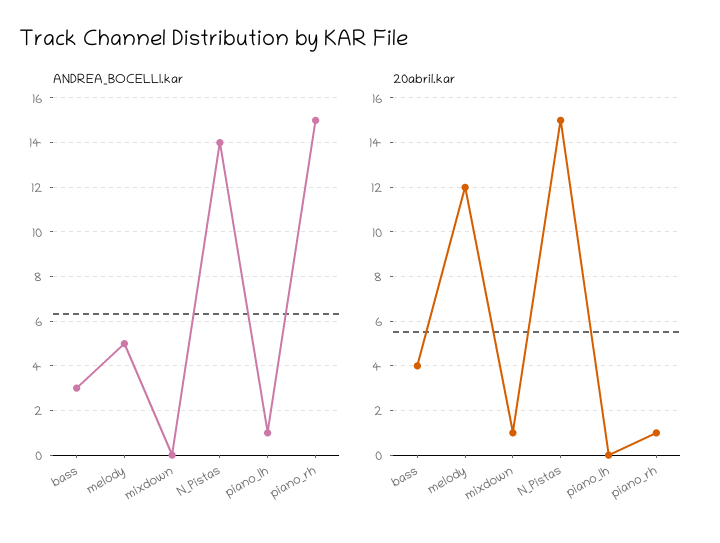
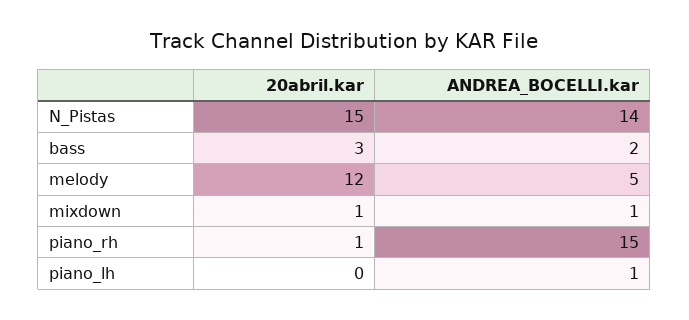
ANDREA_BOCELLI.kar, bass: 3 -> 2
ANDREA_BOCELLI.kar, mixdown: 0 -> 1
20abril.kar, bass: 4 -> 3

